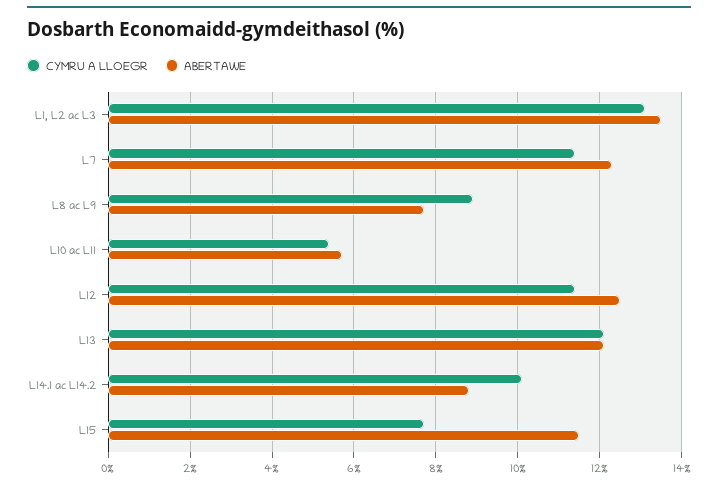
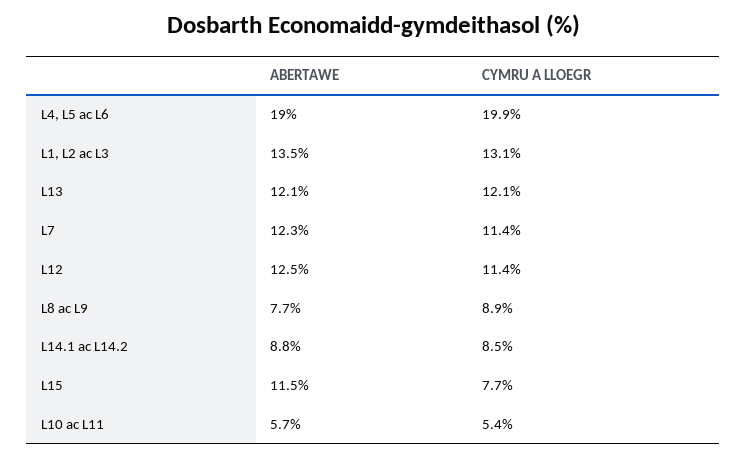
CYMRU A LLOEGR, L14.1 ac L14.2: 10 -> 8.5
ABERTAWE, L4, L5 ac L6: none -> 19
CYMRU A LLOEGR, L4, L5 ac L6: none -> 19.9

